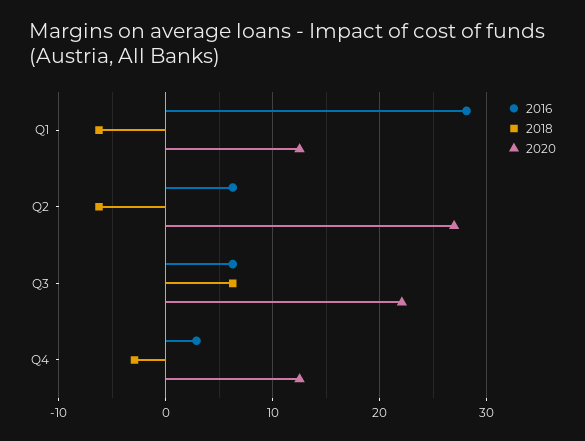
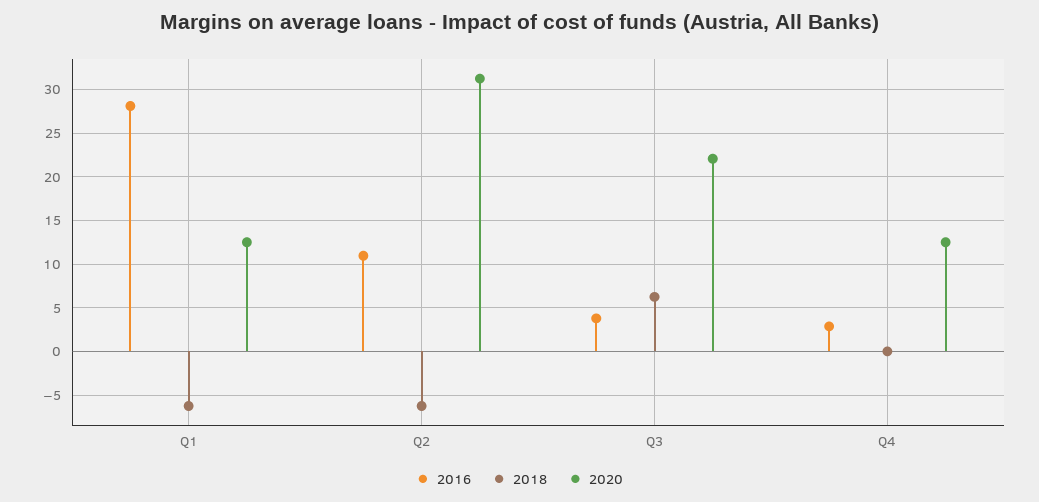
2016, Q2: 6 -> 11
2020, Q2: 27 -> 31
2016, Q3: 6 -> 4
2018, Q4: -3 -> 0

